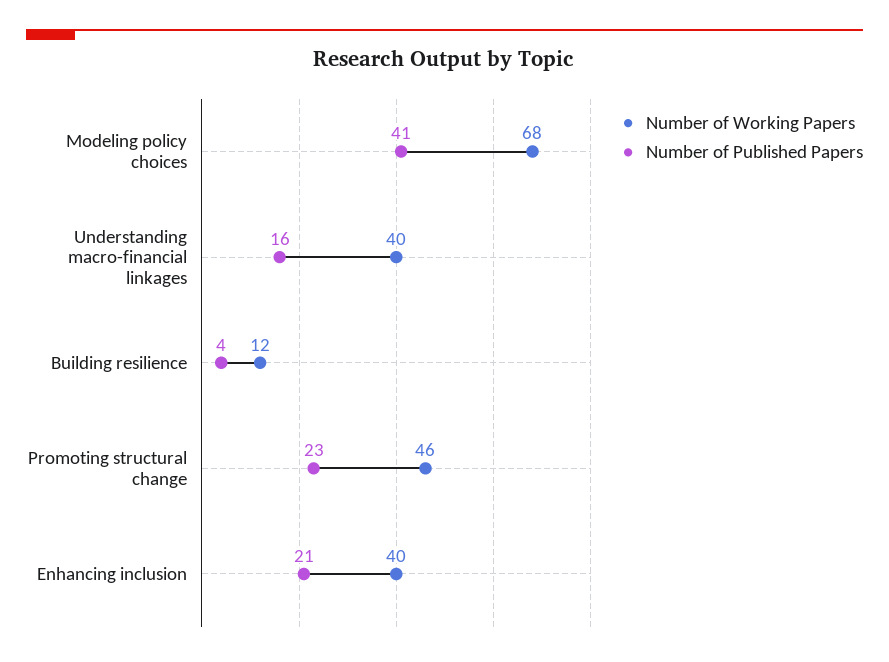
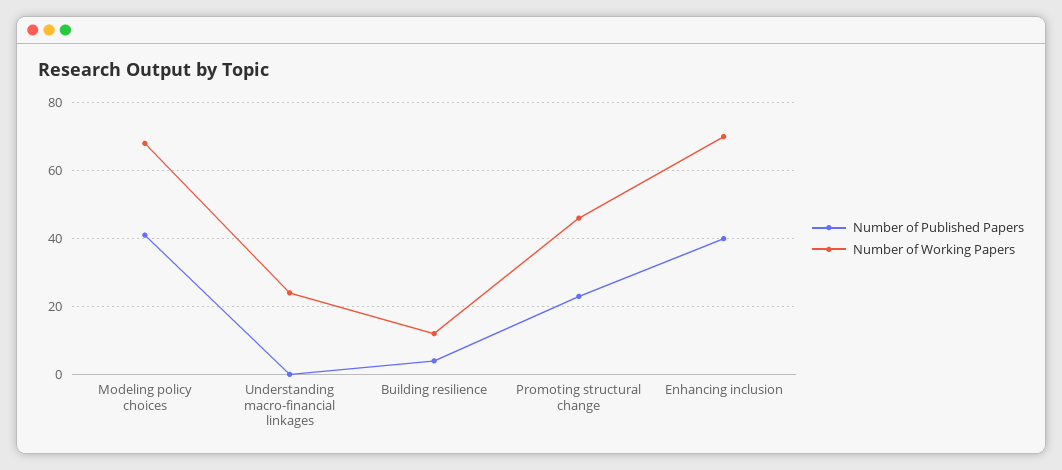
Number of Working Papers, Understanding macro-financial linkages: 40 -> 25
Number of Published Papers, Understanding macro-financial linkages: 16 -> 0
Number of Working Papers, Enhancing inclusion: 40 -> 70
Number of Published Papers, Enhancing inclusion: 21 -> 40

